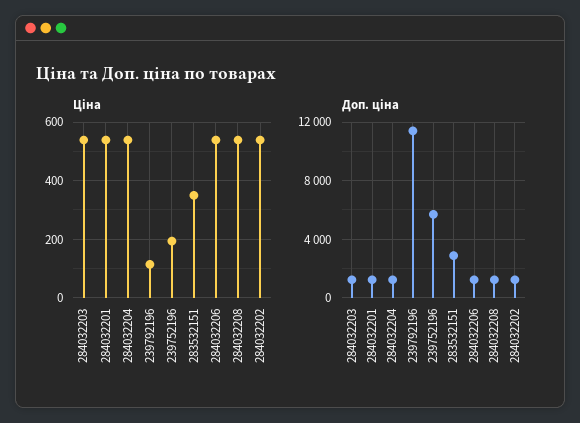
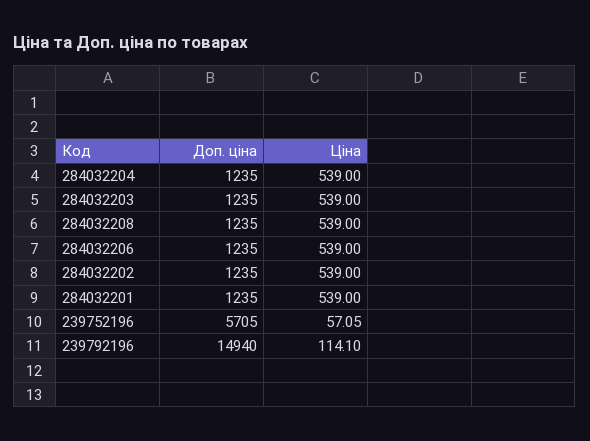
Ціна, 239752196: 200 -> 57.05
Ціна, 283532151: 350 -> none
Доп. ціна, 239792196: 11500 -> 14940
Доп. ціна, 283532151: 3000 -> none

